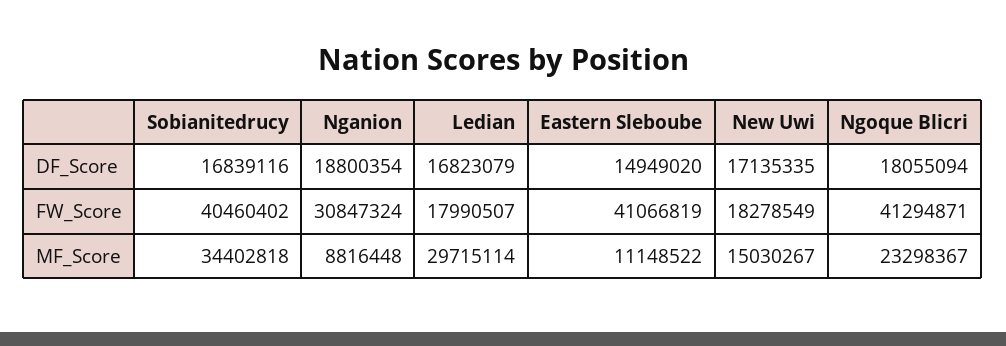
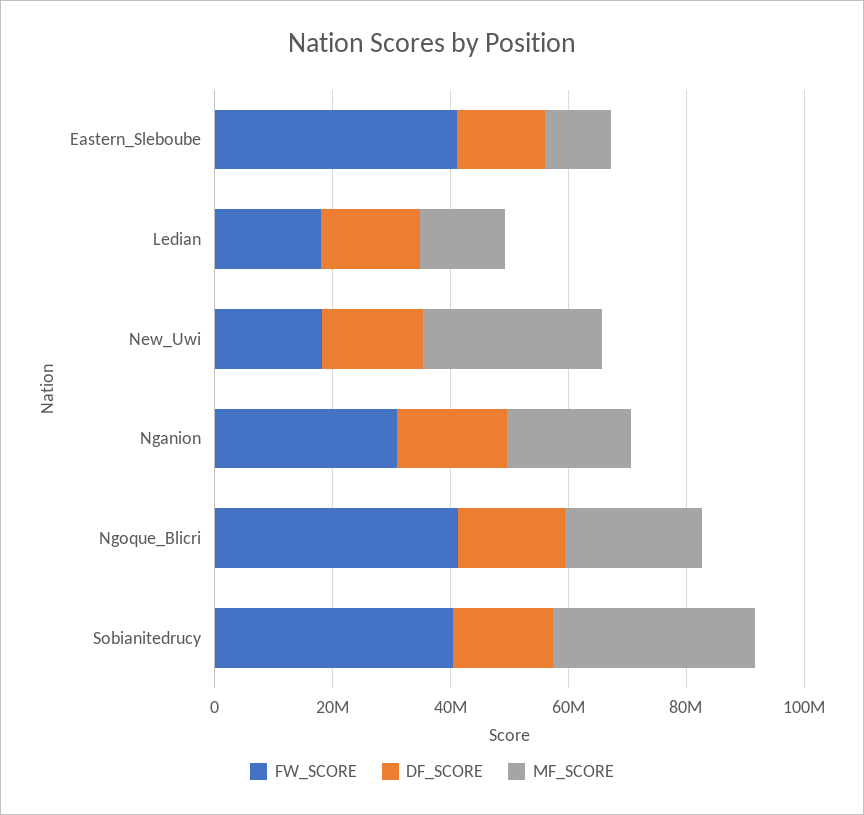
MF_Score, Nganion: 8816448 -> 20000000
MF_Score, Ledian: 29715114 -> 15000000
MF_Score, New Uwi: 15030267 -> 30000000

